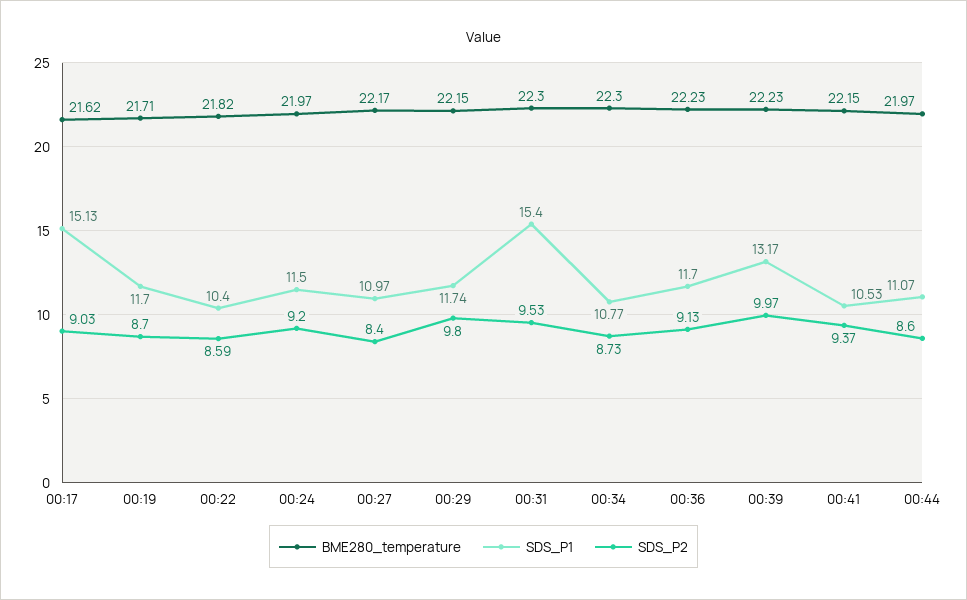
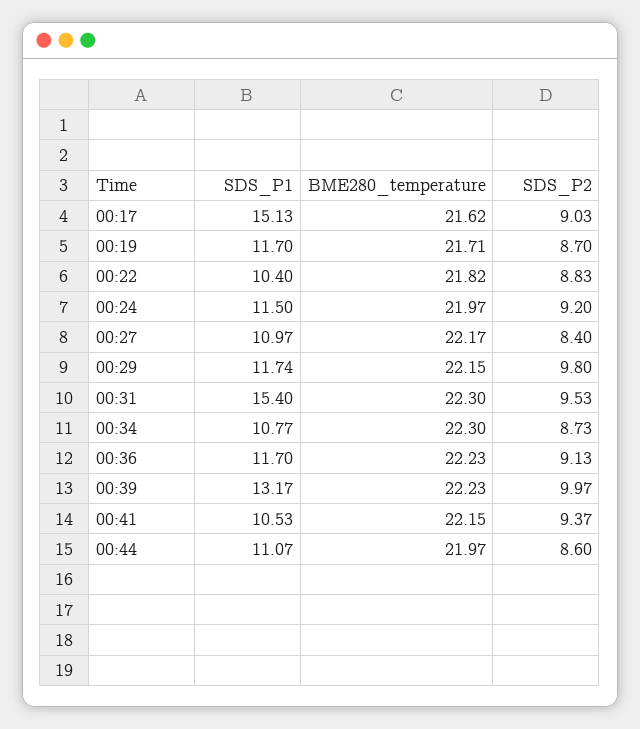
SDS_P2, 00:22: 8.59 -> 8.83

